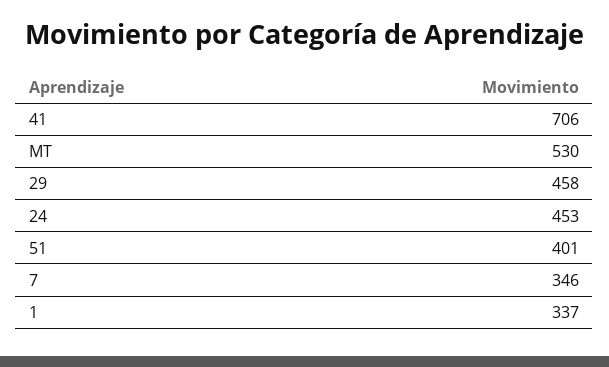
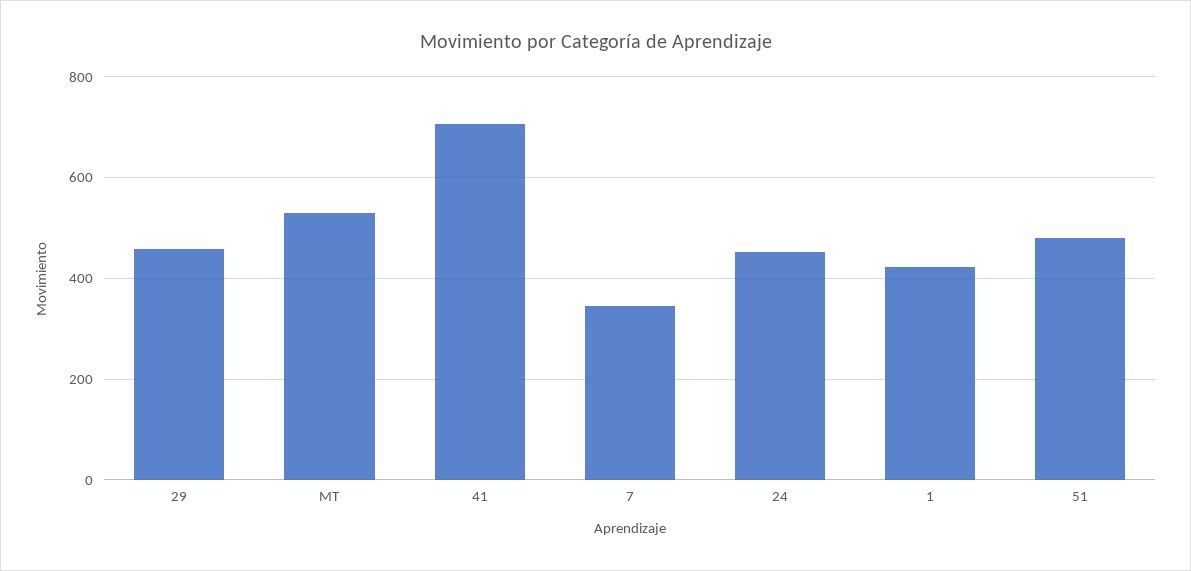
51: 401 -> 480
1: 337 -> 420

